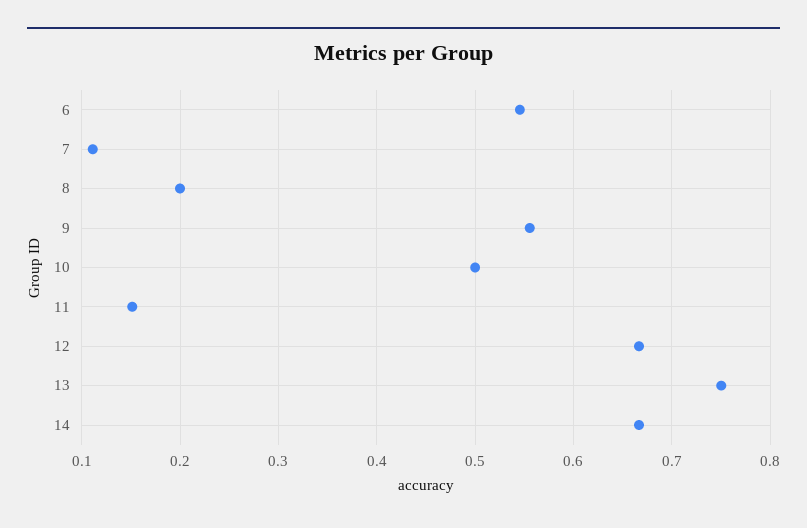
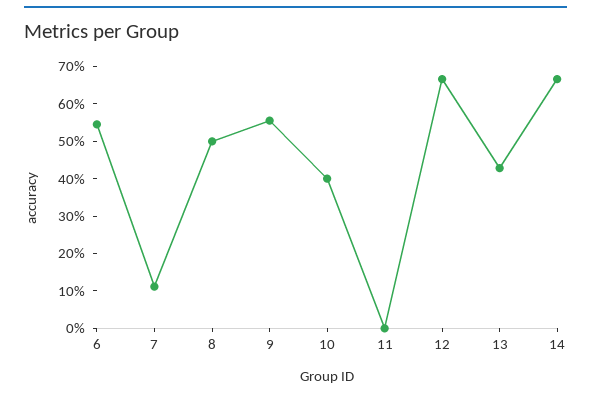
8: 0.2 -> 0.5
10: 0.5 -> 0.4
11: 0.15 -> 0
13: 0.75 -> 0.425

